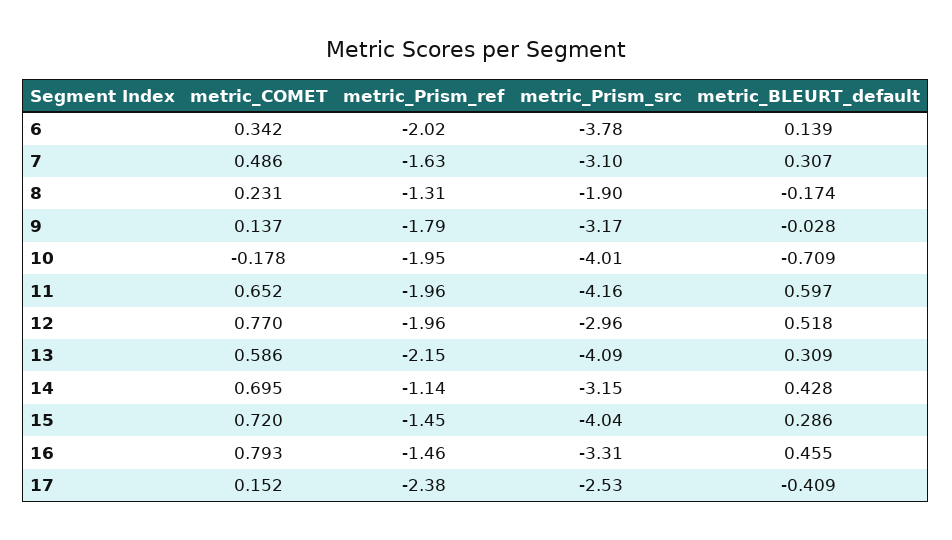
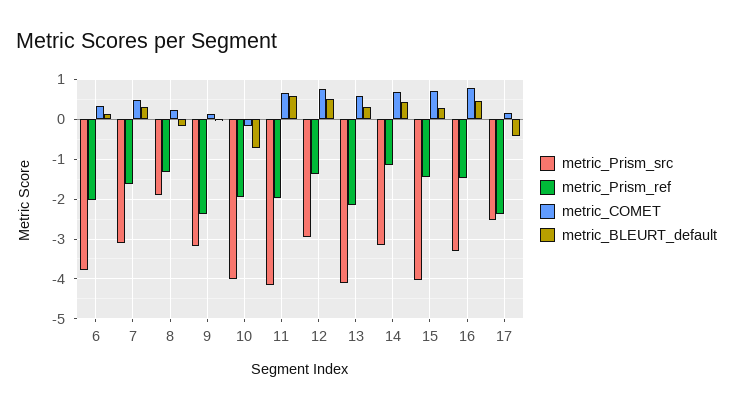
metric_Prism_ref, 9: -1.79 -> -2.4
metric_Prism_ref, 12: -1.96 -> -1.4

